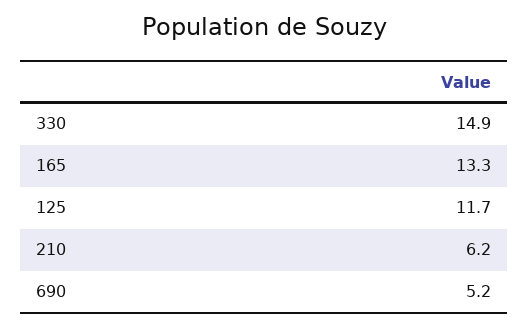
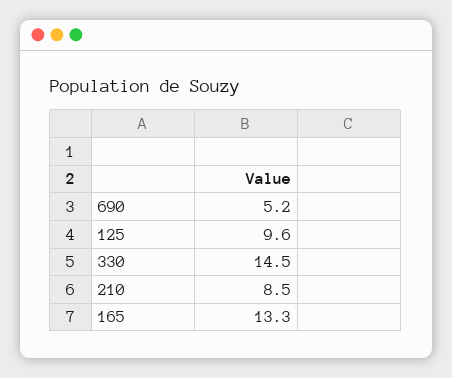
330: 14.9 -> 14.5
125: 11.7 -> 9.6
210: 6.2 -> 8.5

